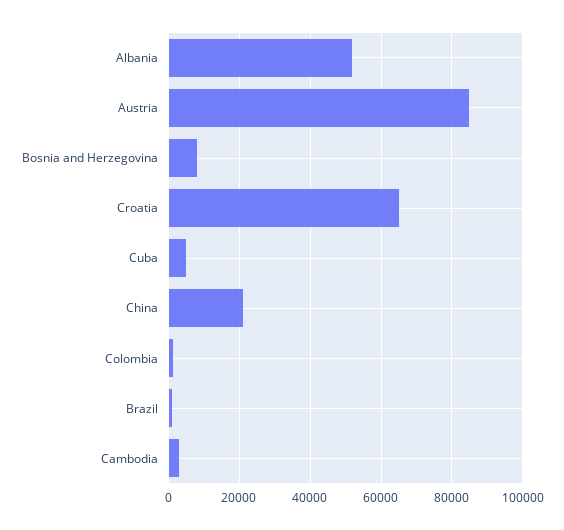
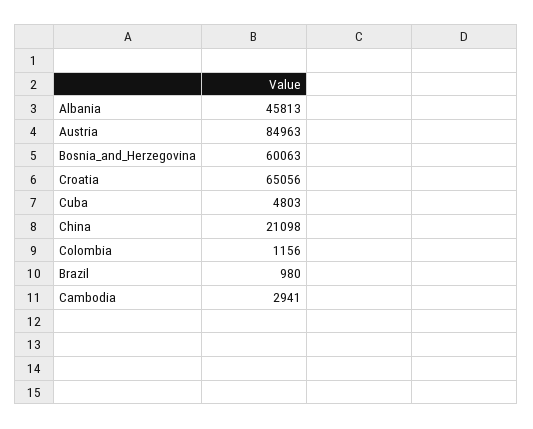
Albania: 52000 -> 45813
Bosnia and Herzegovina: 8000 -> 60063

